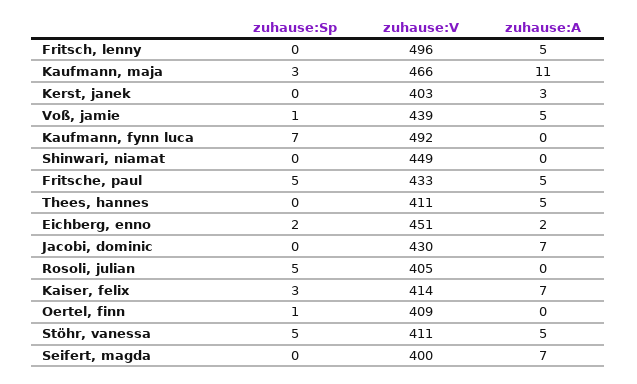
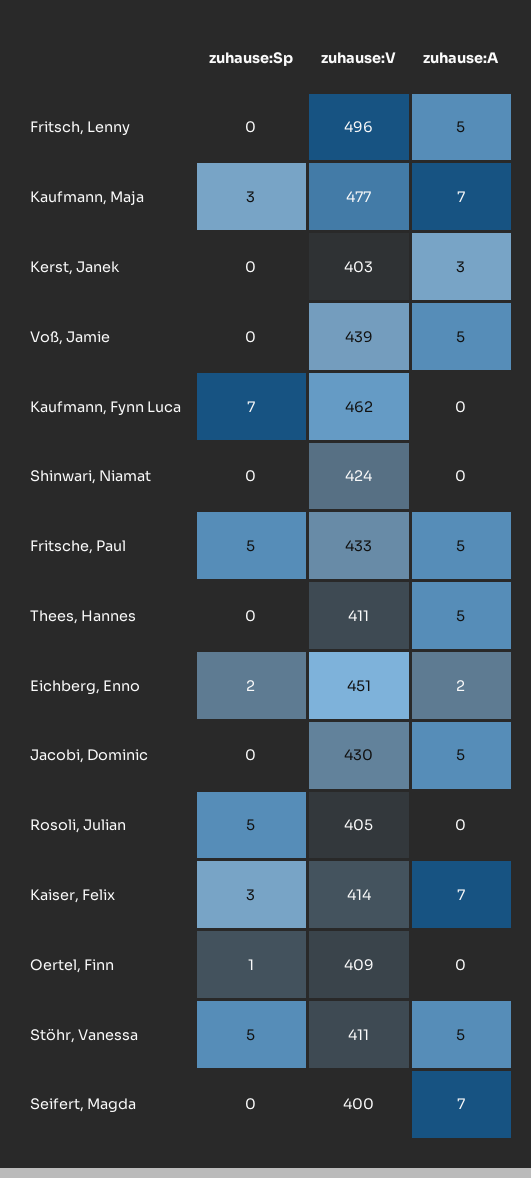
zuhause:V, Kaufmann, maja: 466 -> 477
zuhause:A, Kaufmann, maja: 11 -> 7
zuhause:Sp, Voß, jamie: 1 -> 0
zuhause:V, Kaufmann, fynn luca: 492 -> 462
zuhause:V, Shinwari, niamat: 449 -> 424
zuhause:A, Jacobi, dominic: 7 -> 5

